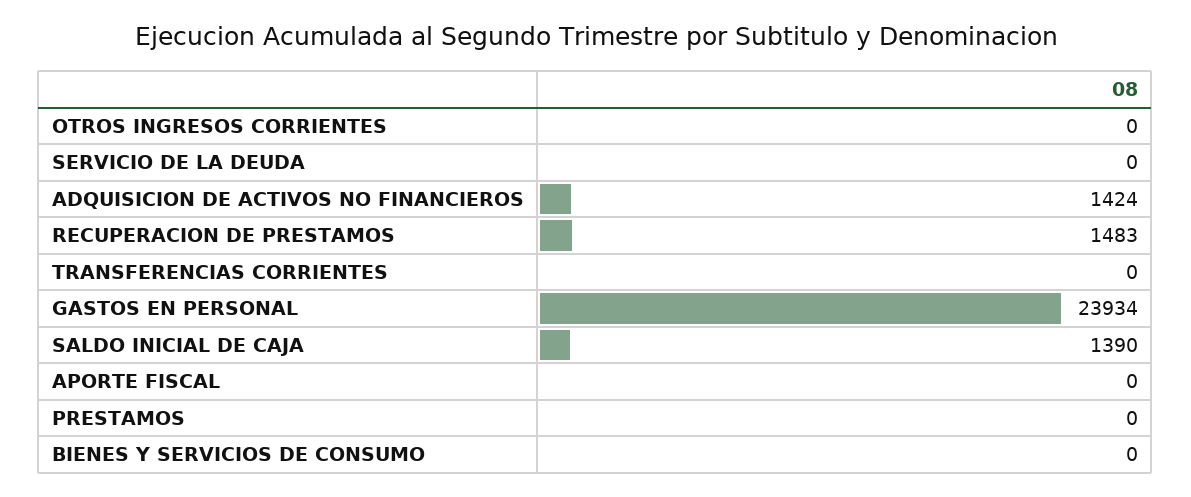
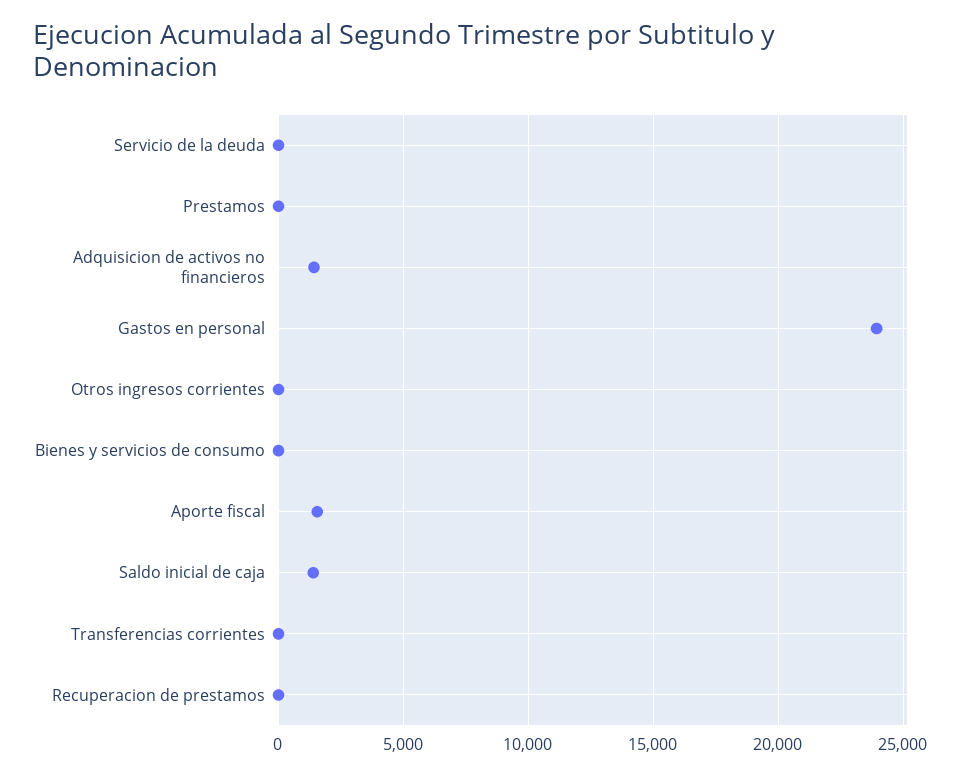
RECUPERACION DE PRESTAMOS: 1483 -> 0
APORTE FISCAL: 0 -> 1500

